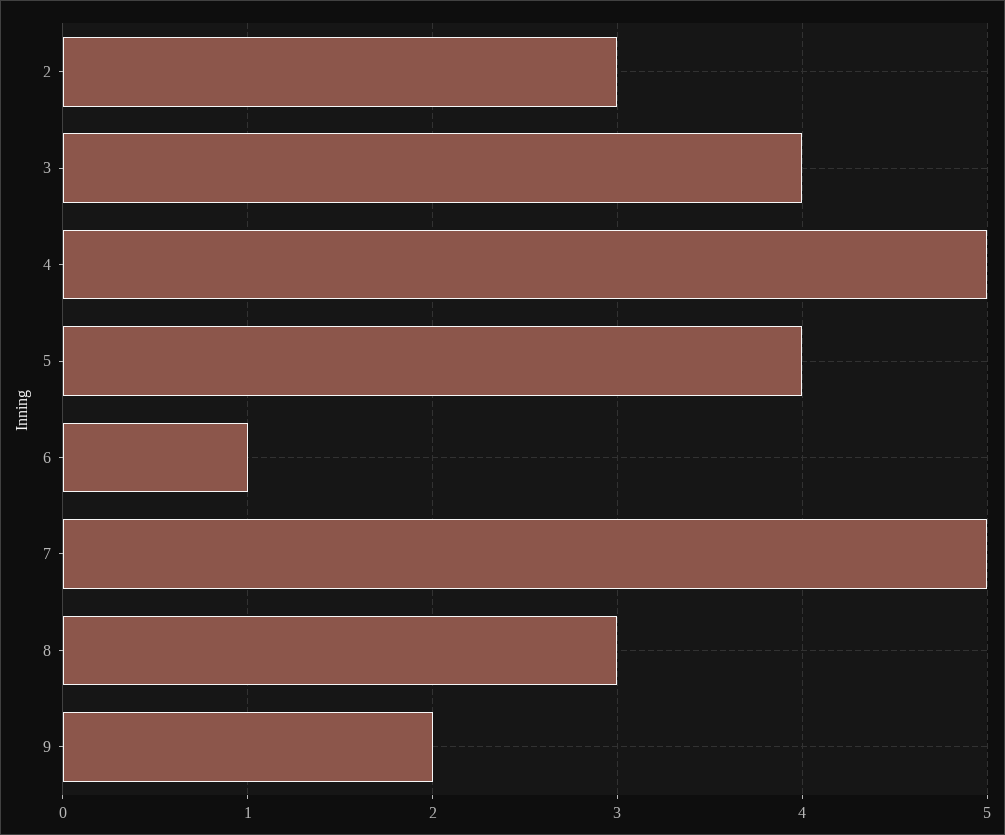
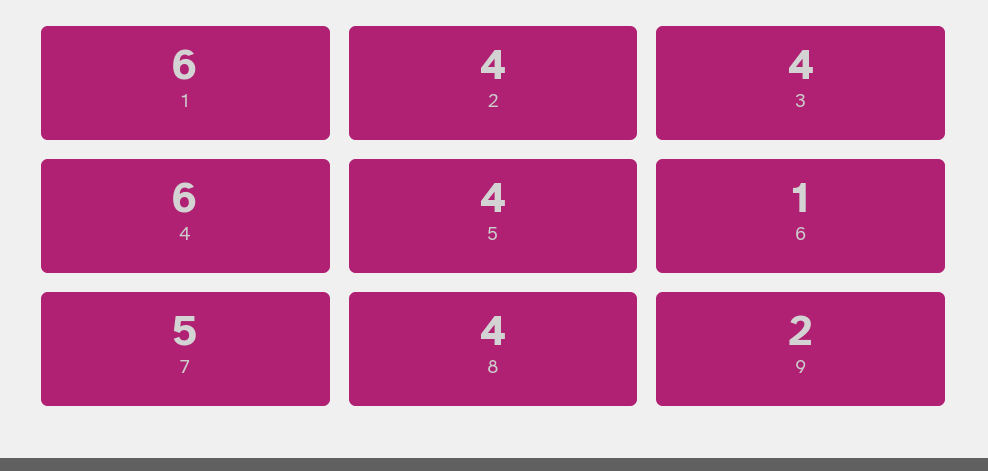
2: 3 -> 4
4: 5 -> 6
8: 3 -> 4
1: none -> 6

